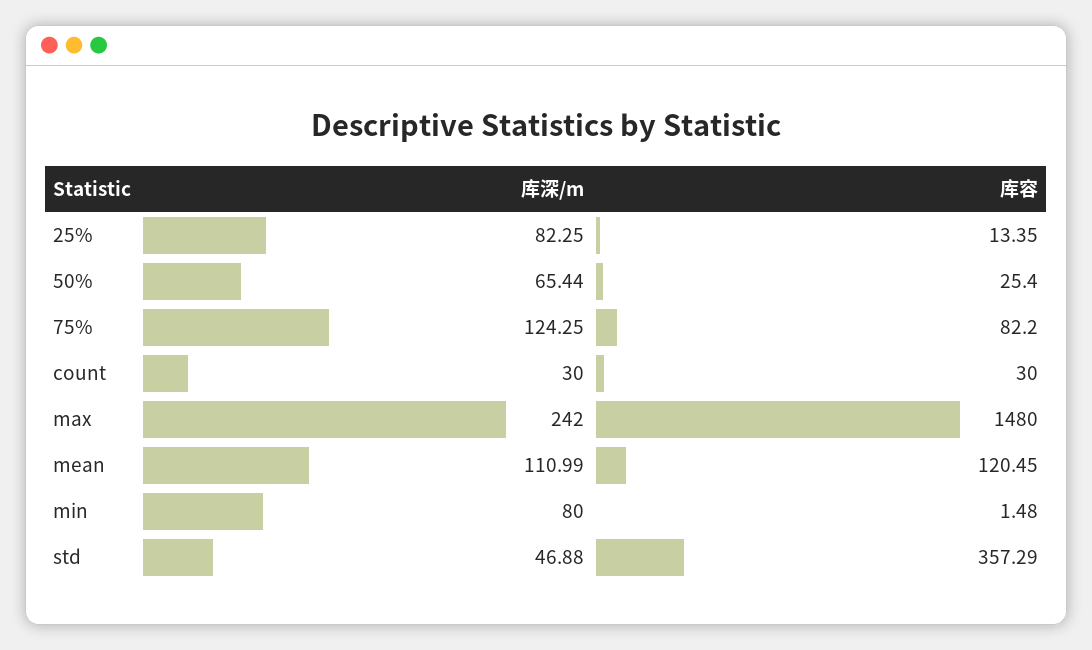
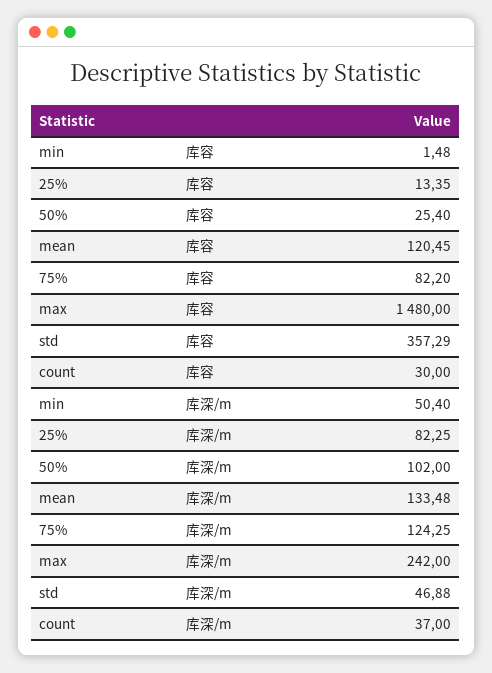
库深/m, 50%: 65.44 -> 102
库深/m, count: 30 -> 37
库深/m, mean: 110.99 -> 133.48
库深/m, min: 80 -> 50.4

